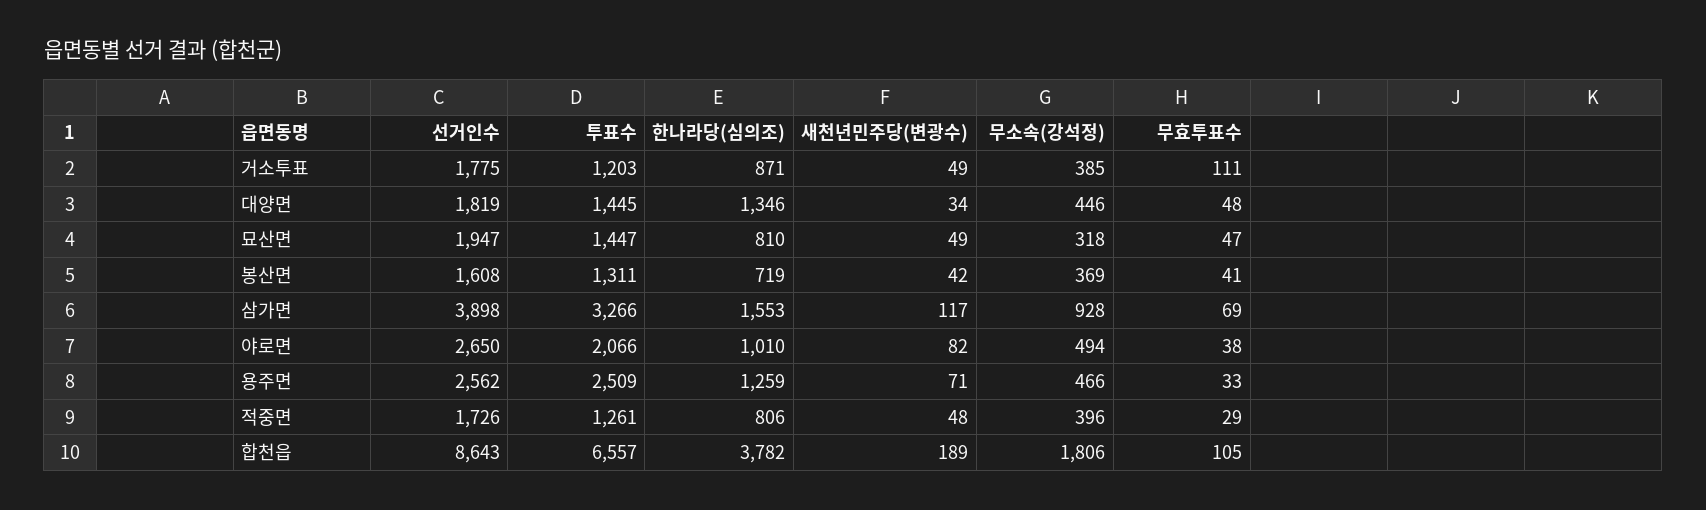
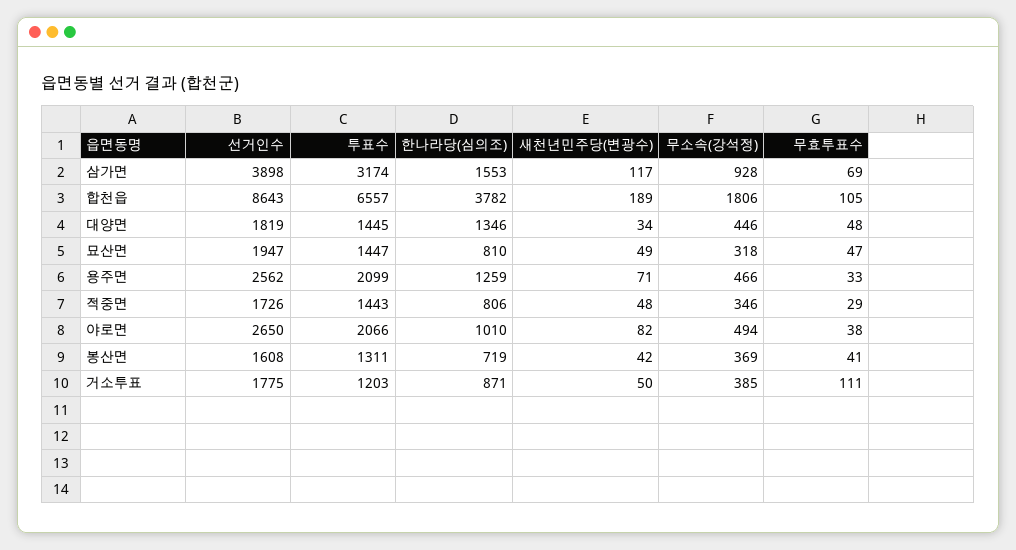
새천년민주당(변광수), 거소투표: 49 -> 50
투표수, 삼가면: 3266 -> 3174
투표수, 용주면: 2509 -> 2099
투표수, 적중면: 1261 -> 1443
무소속(강석정), 적중면: 396 -> 346

